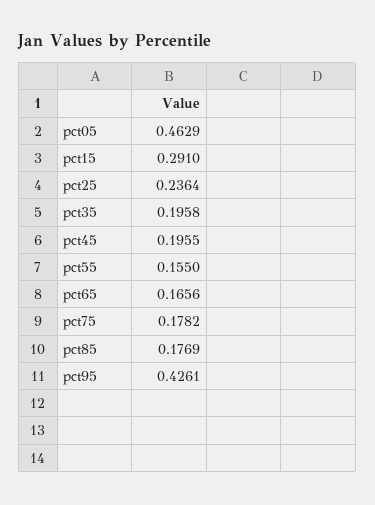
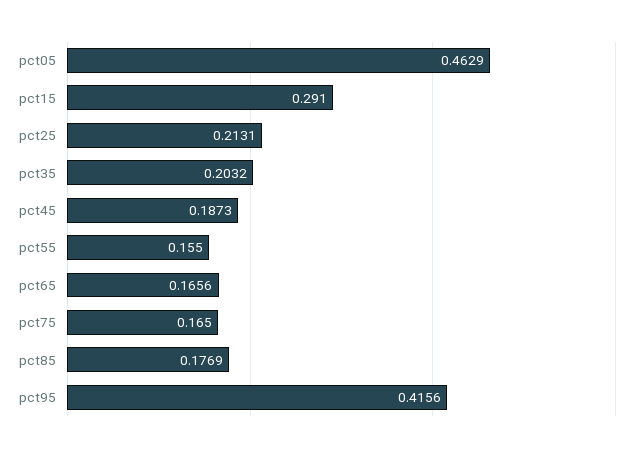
pct25: 0.2364 -> 0.2131
pct35: 0.1958 -> 0.2032
pct45: 0.1955 -> 0.1873
pct75: 0.1782 -> 0.165
pct95: 0.4261 -> 0.4156

